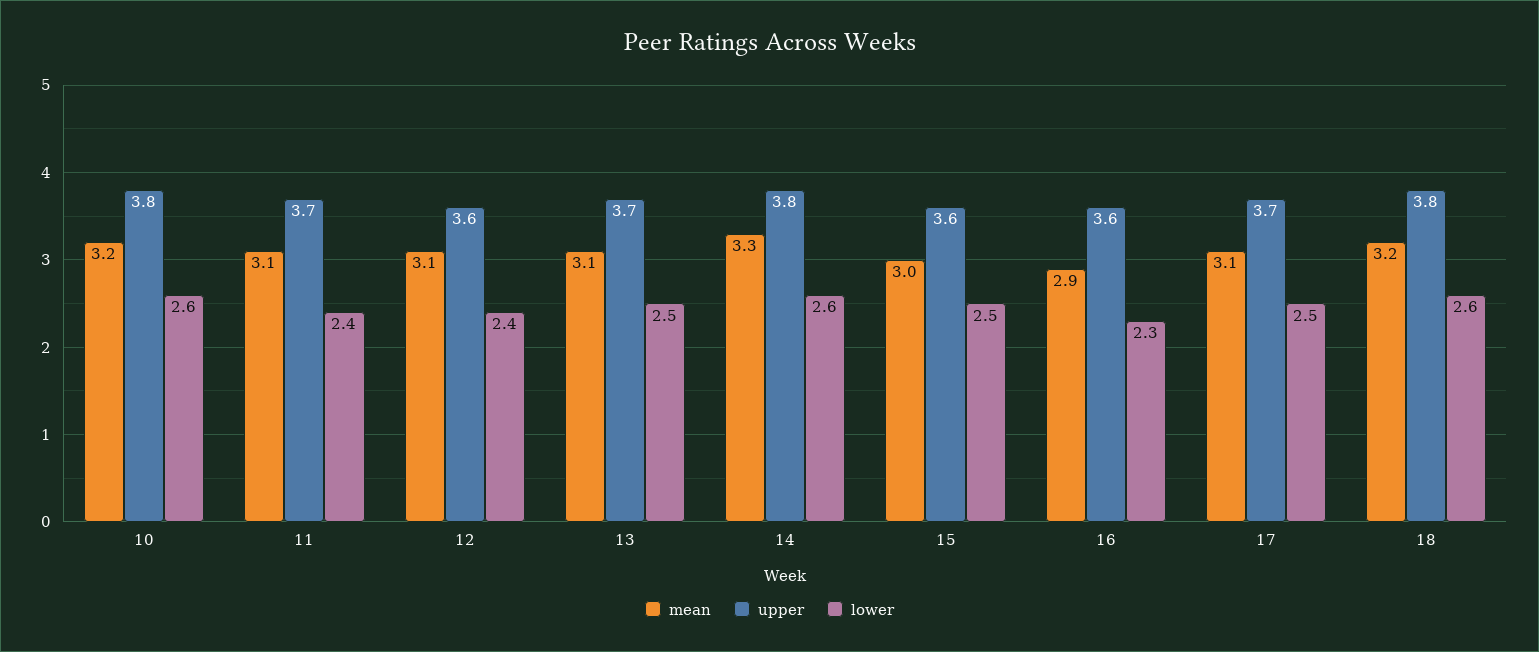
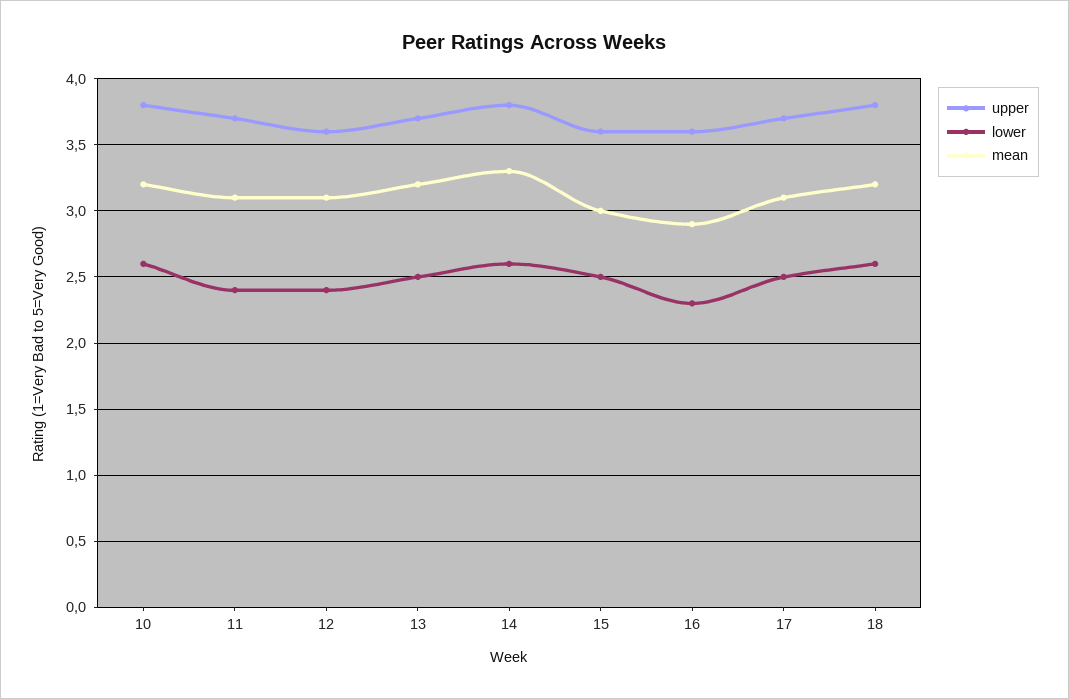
mean, 13: 3.1 -> 3.2

